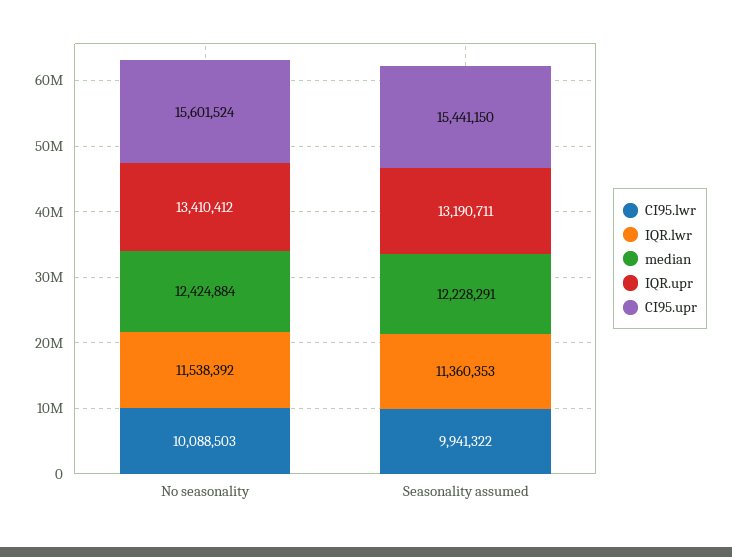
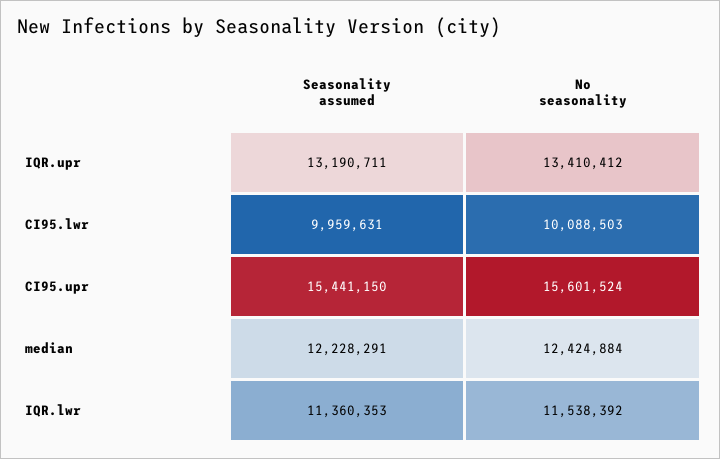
CI95.lwr, Seasonality assumed: 9941322 -> 9959631

